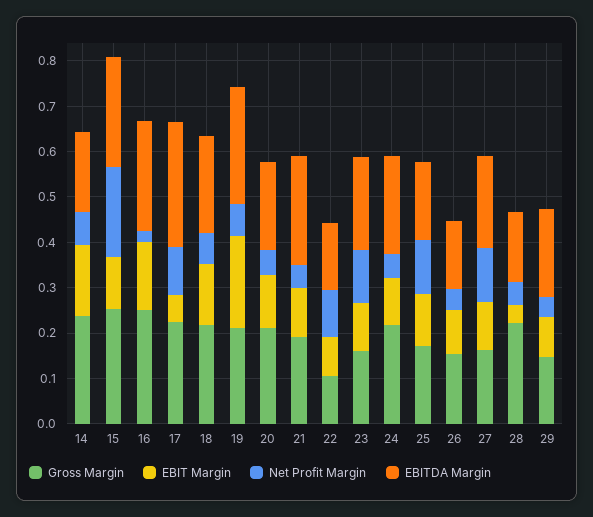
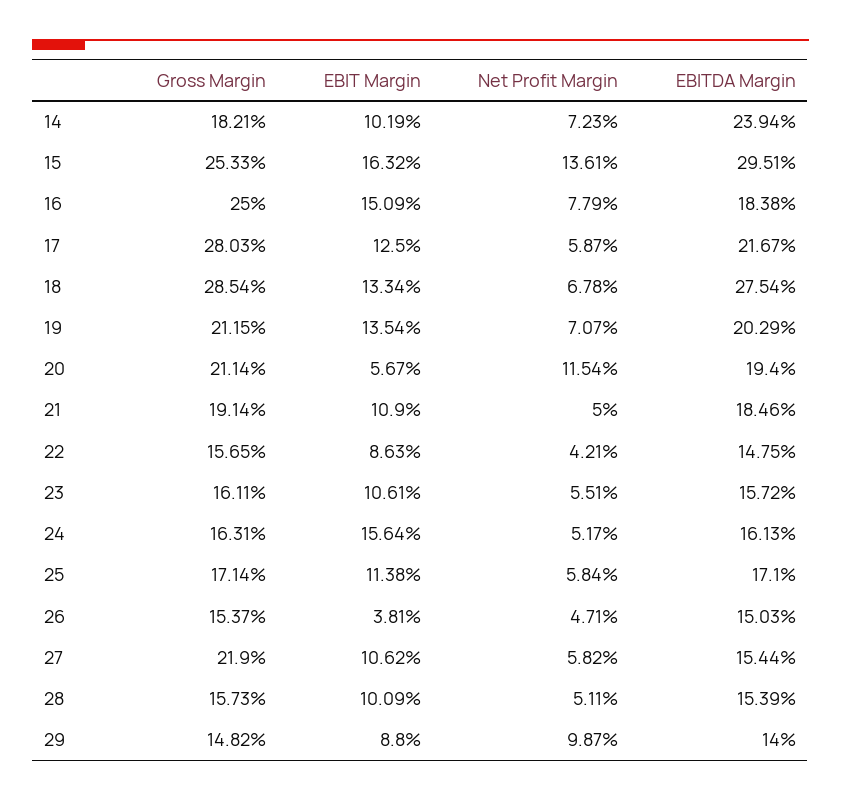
Gross Margin, 14: 0.24 -> 0.1821
EBIT Margin, 14: 0.16 -> 0.1019
EBITDA Margin, 14: 0.18 -> 0.2394
EBIT Margin, 15: 0.12 -> 0.1632
Net Profit Margin, 15: 0.2 -> 0.1361
EBITDA Margin, 15: 0.24 -> 0.2951
Net Profit Margin, 16: 0.02 -> 0.0779
EBITDA Margin, 16: 0.24 -> 0.1838
Gross Margin, 17: 0.22 -> 0.2803
EBIT Margin, 17: 0.06 -> 0.125
Net Profit Margin, 17: 0.1 -> 0.0587
EBITDA Margin, 17: 0.28 -> 0.2167
Gross Margin, 18: 0.22 -> 0.2854
EBITDA Margin, 18: 0.22 -> 0.2754
EBIT Margin, 19: 0.2 -> 0.1354
EBITDA Margin, 19: 0.26 -> 0.2029
EBIT Margin, 20: 0.12 -> 0.0567
Net Profit Margin, 20: 0.06 -> 0.1154
EBITDA Margin, 21: 0.24 -> 0.1846
Gross Margin, 22: 0.1 -> 0.1565
Net Profit Margin, 22: 0.1 -> 0.0421
Net Profit Margin, 23: 0.12 -> 0.0551
EBITDA Margin, 23: 0.2 -> 0.1572
Gross Margin, 24: 0.22 -> 0.1631
EBIT Margin, 24: 0.1 -> 0.1564
EBITDA Margin, 24: 0.22 -> 0.1613
Net Profit Margin, 25: 0.12 -> 0.0584
EBIT Margin, 26: 0.1 -> 0.0381
Gross Margin, 27: 0.16 -> 0.219
Net Profit Margin, 27: 0.12 -> 0.0582
EBITDA Margin, 27: 0.2 -> 0.1544
Gross Margin, 28: 0.22 -> 0.1573
EBIT Margin, 28: 0.04 -> 0.1009
Net Profit Margin, 29: 0.04 -> 0.0987
EBITDA Margin, 29: 0.2 -> 0.14

